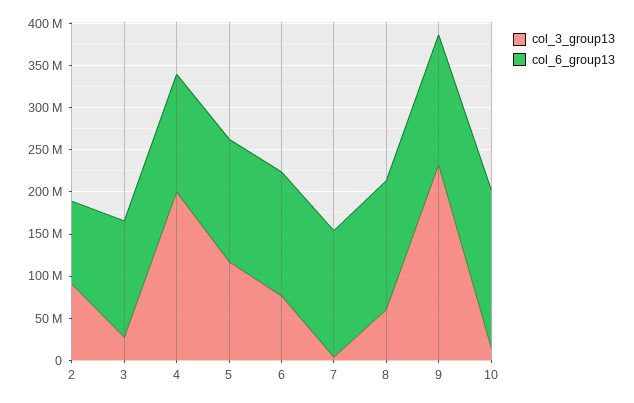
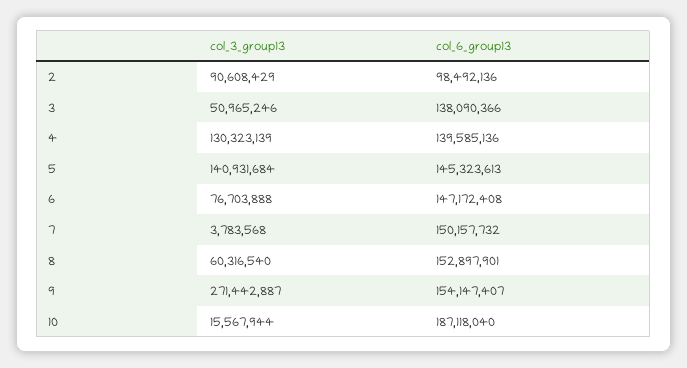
col_3_group13, 3: 30000000 -> 50965246
col_3_group13, 4: 200000000 -> 130323139
col_3_group13, 5: 120000000 -> 140931684
col_3_group13, 9: 230000000 -> 271442887

